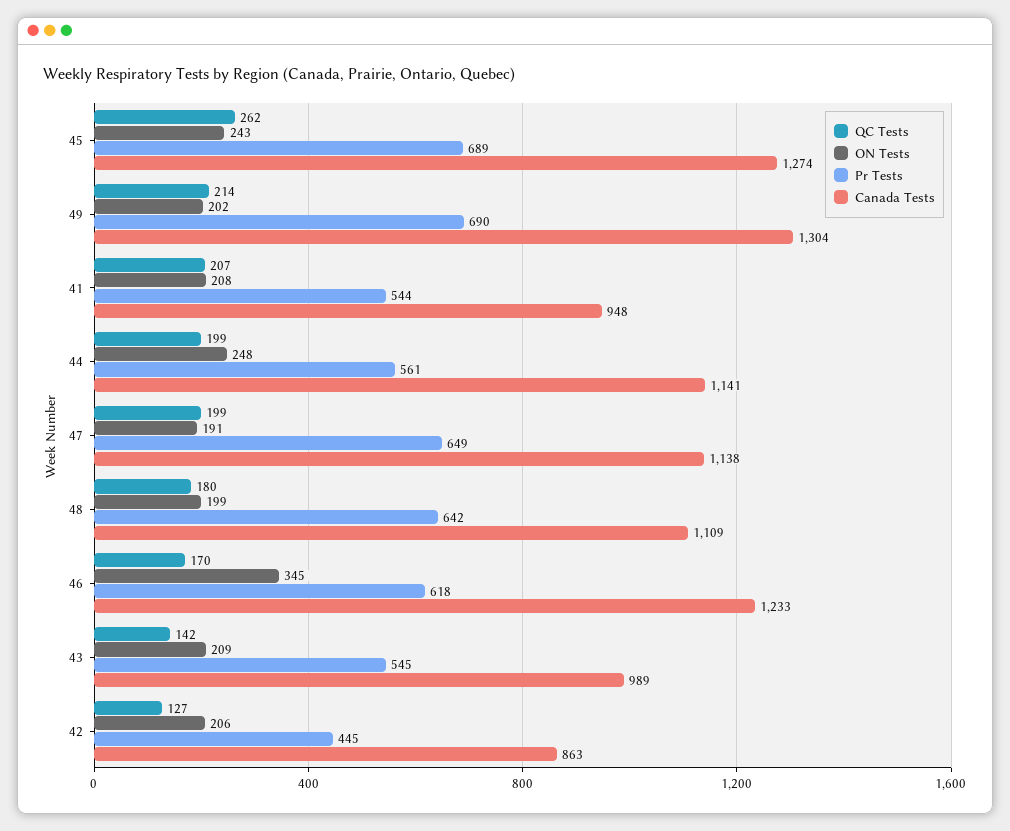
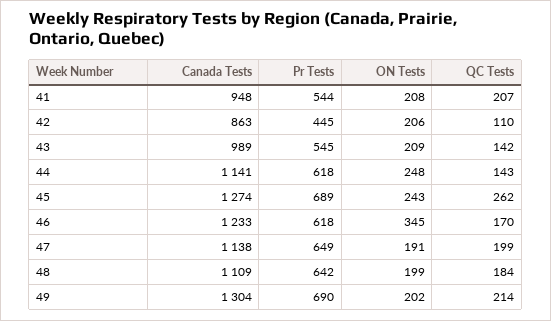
QC Tests, 44: 199 -> 143
Pr Tests, 44: 561 -> 618
QC Tests, 48: 180 -> 184
QC Tests, 42: 127 -> 110

